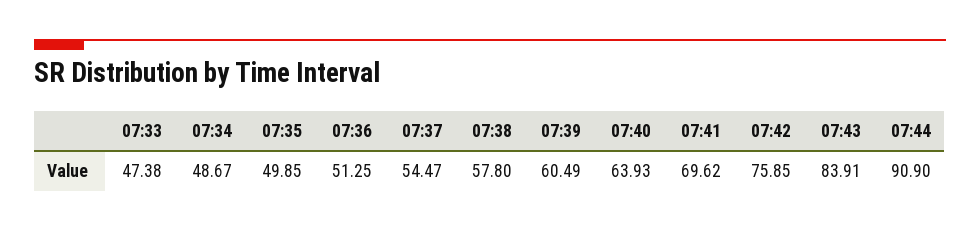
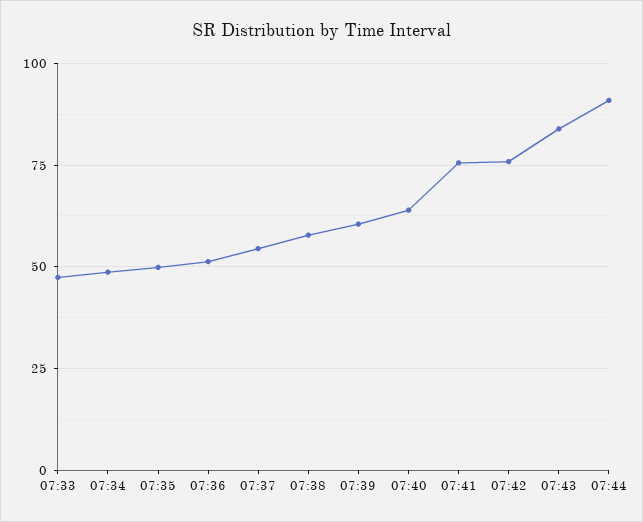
07:41: 69.62 -> 75

